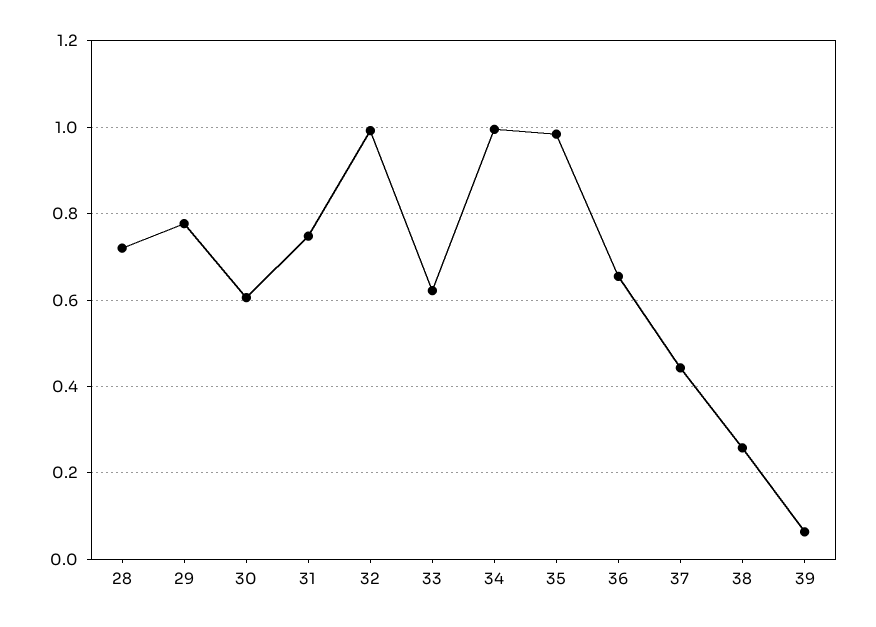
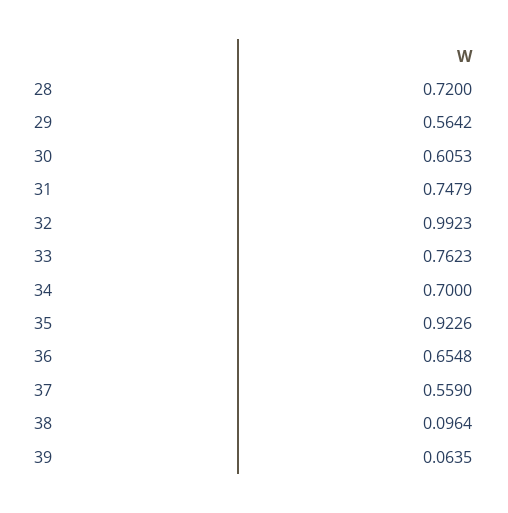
29: 0.78 -> 0.5642
33: 0.62 -> 0.7623
34: 1 -> 0.7
35: 0.98 -> 0.9226
37: 0.44 -> 0.559
38: 0.26 -> 0.0964

